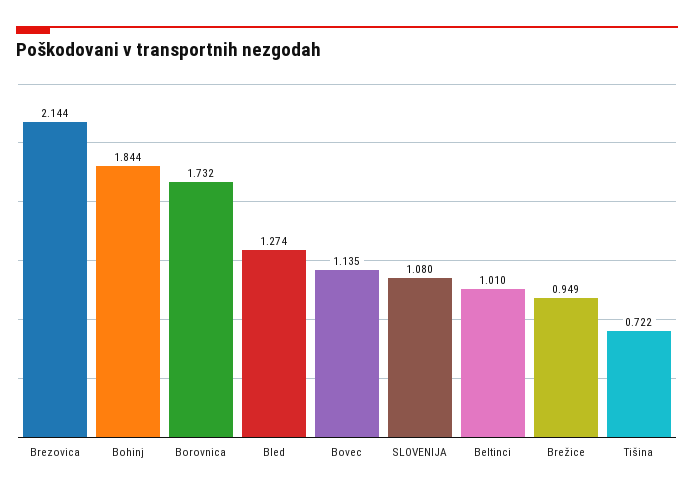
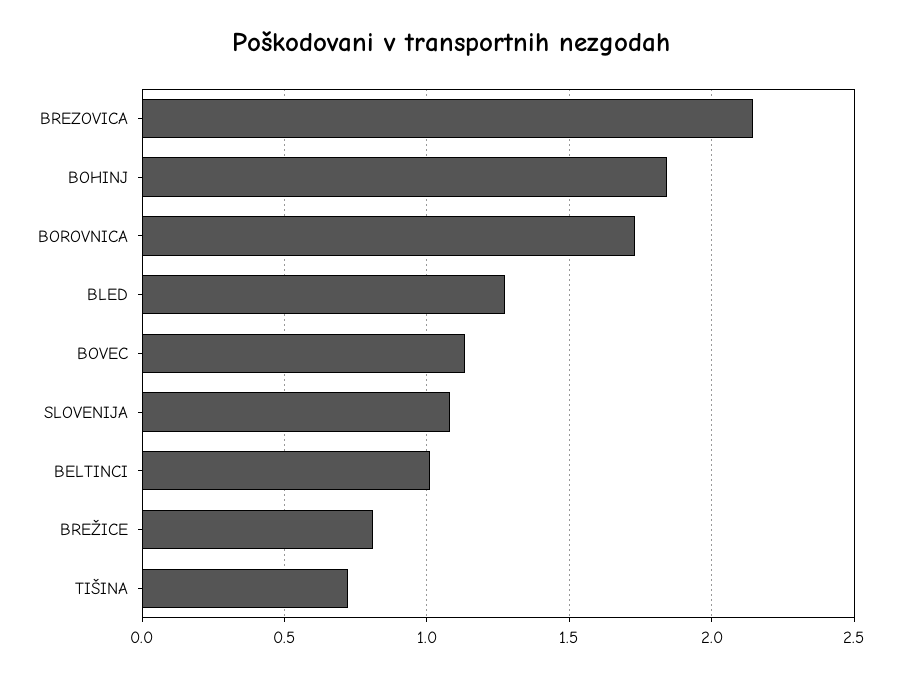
Brežice: 0.949 -> 0.8

